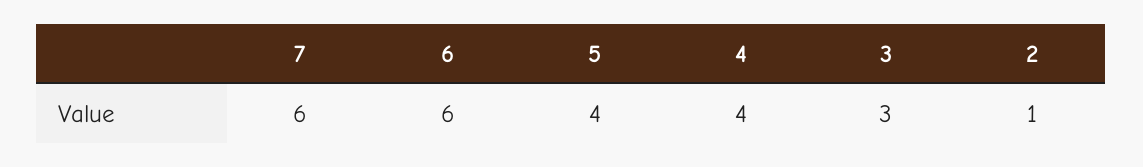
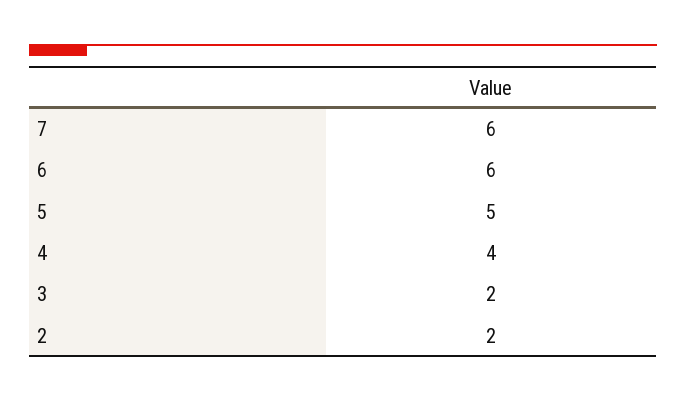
5: 4 -> 5
3: 3 -> 2
2: 1 -> 2

